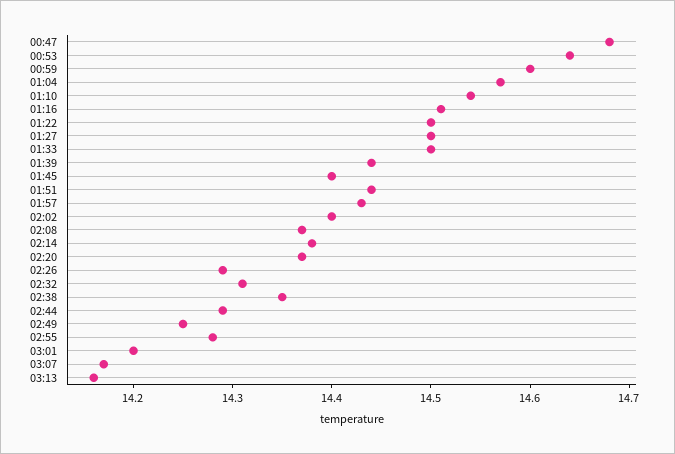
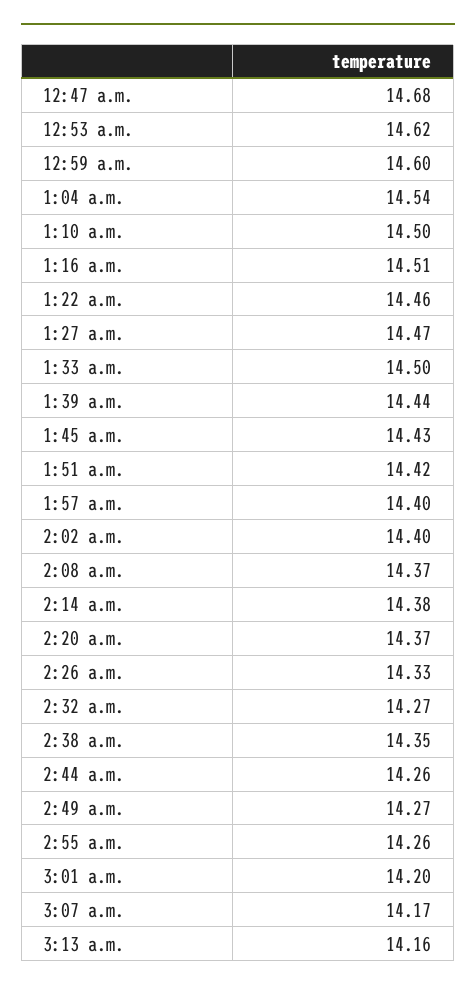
00:53: 14.64 -> 14.62
01:04: 14.57 -> 14.54
01:10: 14.54 -> 14.5
01:22: 14.5 -> 14.46
01:27: 14.5 -> 14.47
01:45: 14.4 -> 14.43
01:51: 14.44 -> 14.42
01:57: 14.43 -> 14.4
02:26: 14.29 -> 14.33
02:32: 14.31 -> 14.27
02:44: 14.29 -> 14.26
02:49: 14.25 -> 14.27
02:55: 14.28 -> 14.26

